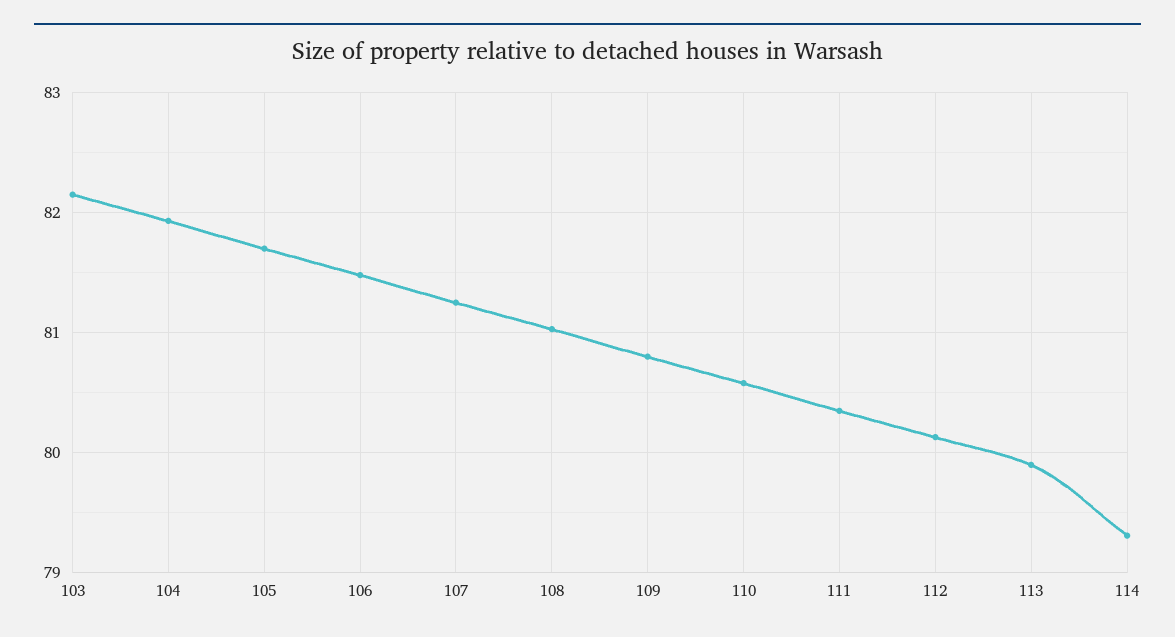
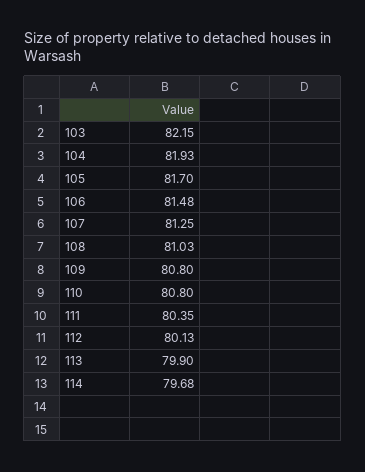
110: 80.6 -> 80.8
114: 79.3 -> 79.68

